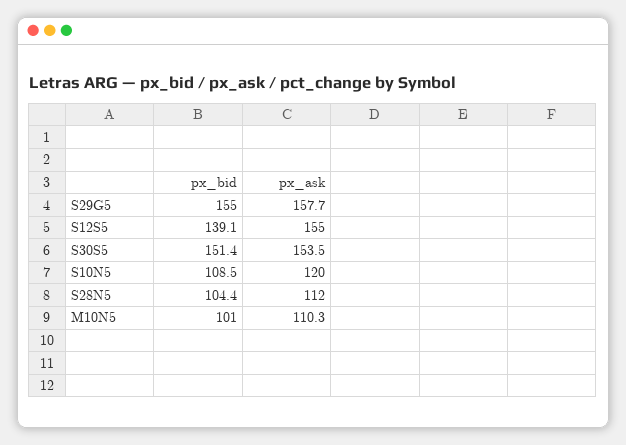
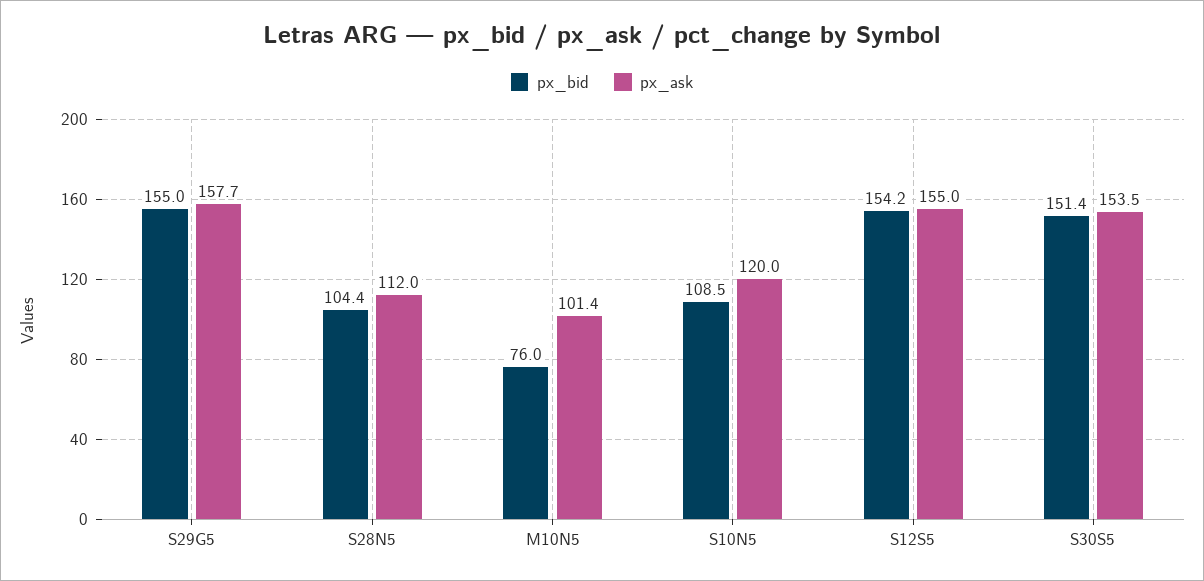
px_bid, S12S5: 139.1 -> 154.2
px_bid, M10N5: 101 -> 76
px_ask, M10N5: 110.3 -> 101.4

